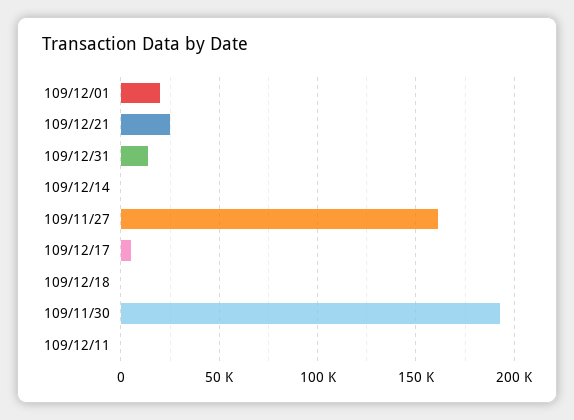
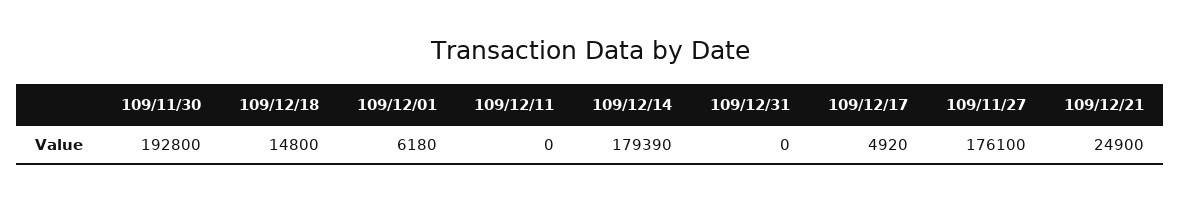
109/12/01: 20000 -> 6180
109/12/31: 15000 -> 0
109/12/14: 0 -> 179390
109/11/27: 160000 -> 176100
109/12/18: 0 -> 14800

